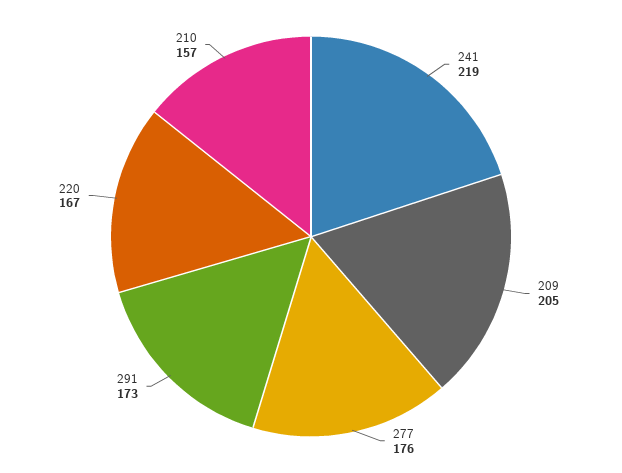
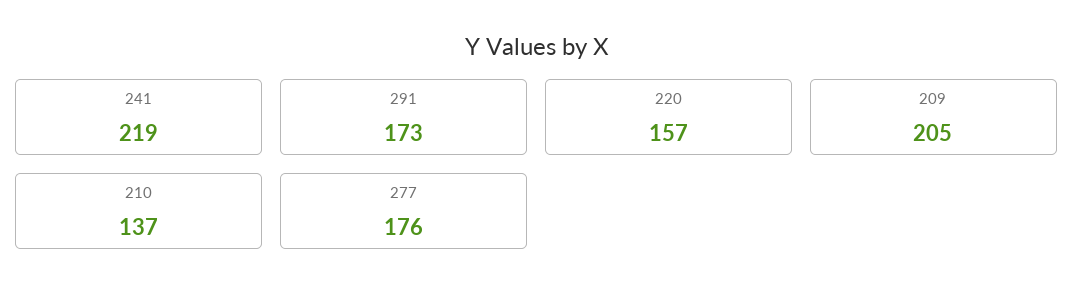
220: 167 -> 157
210: 157 -> 137

